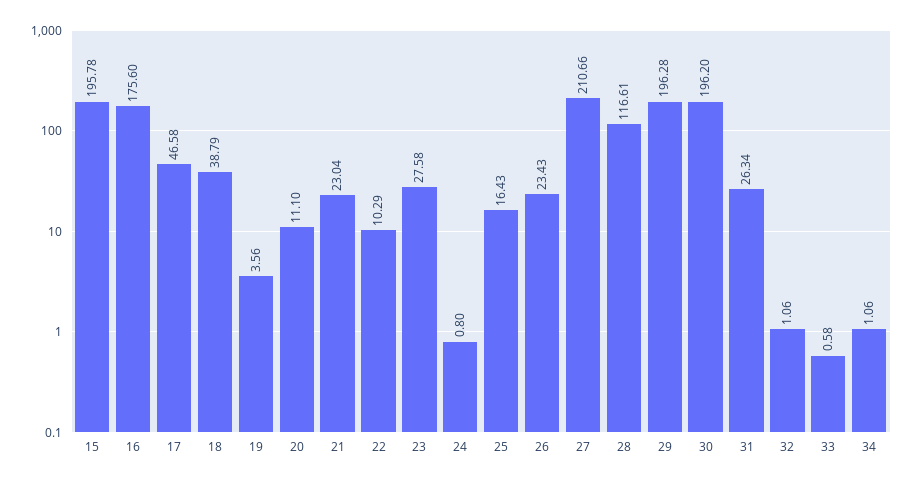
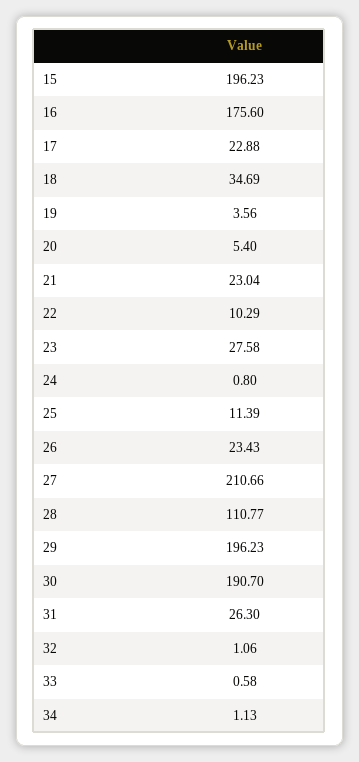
15: 195.78 -> 196.23
17: 46.58 -> 22.88
18: 38.79 -> 34.69
20: 11.1 -> 5.4
25: 16.43 -> 11.39
28: 116.61 -> 110.77
29: 196.28 -> 196.23
30: 196.2 -> 190.7
31: 26.34 -> 26.3
34: 1.06 -> 1.13

